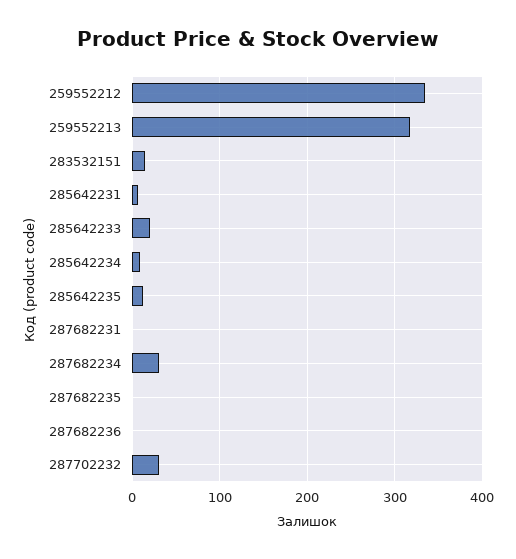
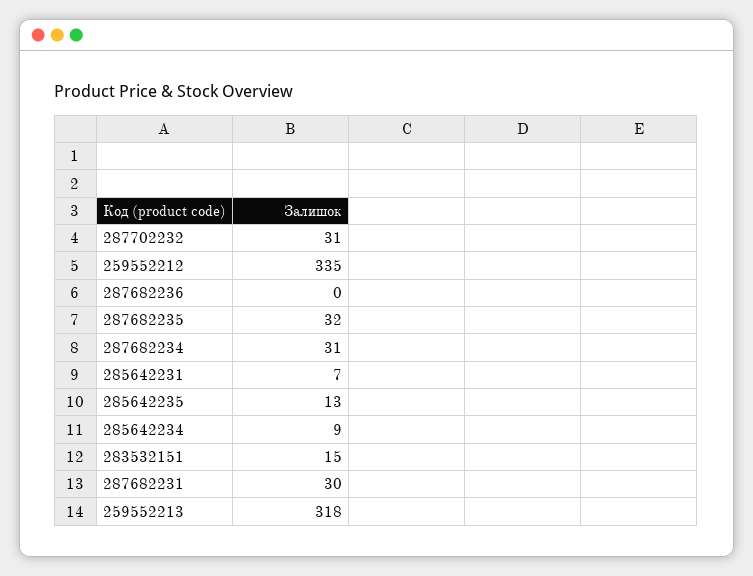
285642233: 20 -> none
287682231: 0 -> 30
287682235: 0 -> 32

